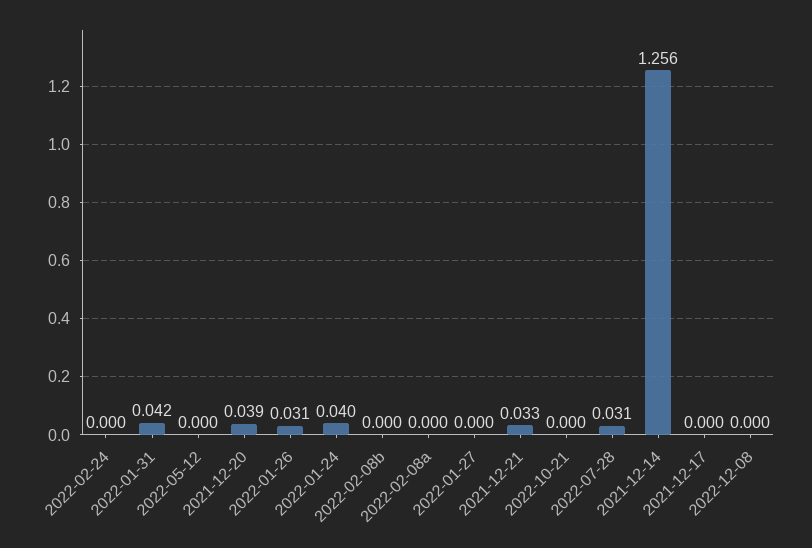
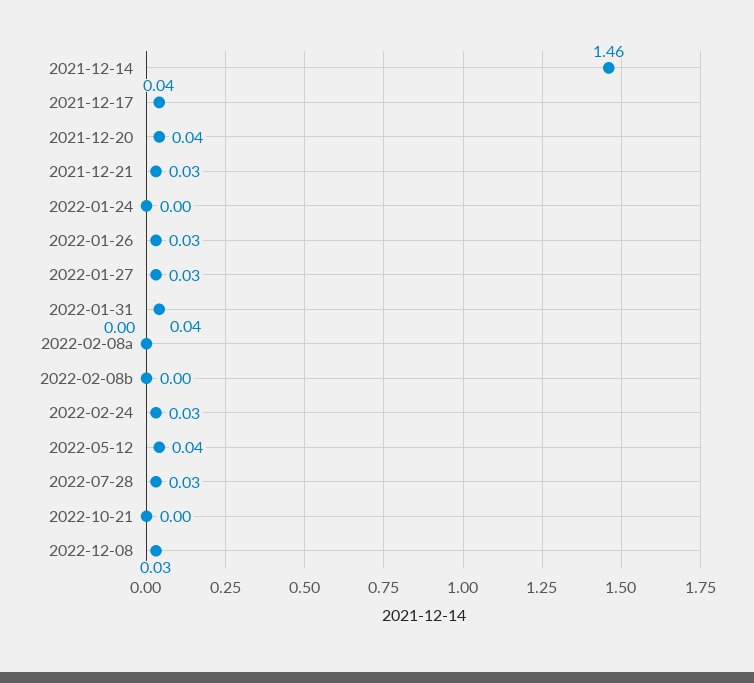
2022-02-24: 0 -> 0.03
2022-05-12: 0 -> 0.04
2022-01-24: 0.04 -> 0
2022-01-27: 0 -> 0.03
2021-12-14: 1.256 -> 1.46
2021-12-17: 0 -> 0.04
2022-12-08: 0 -> 0.03

